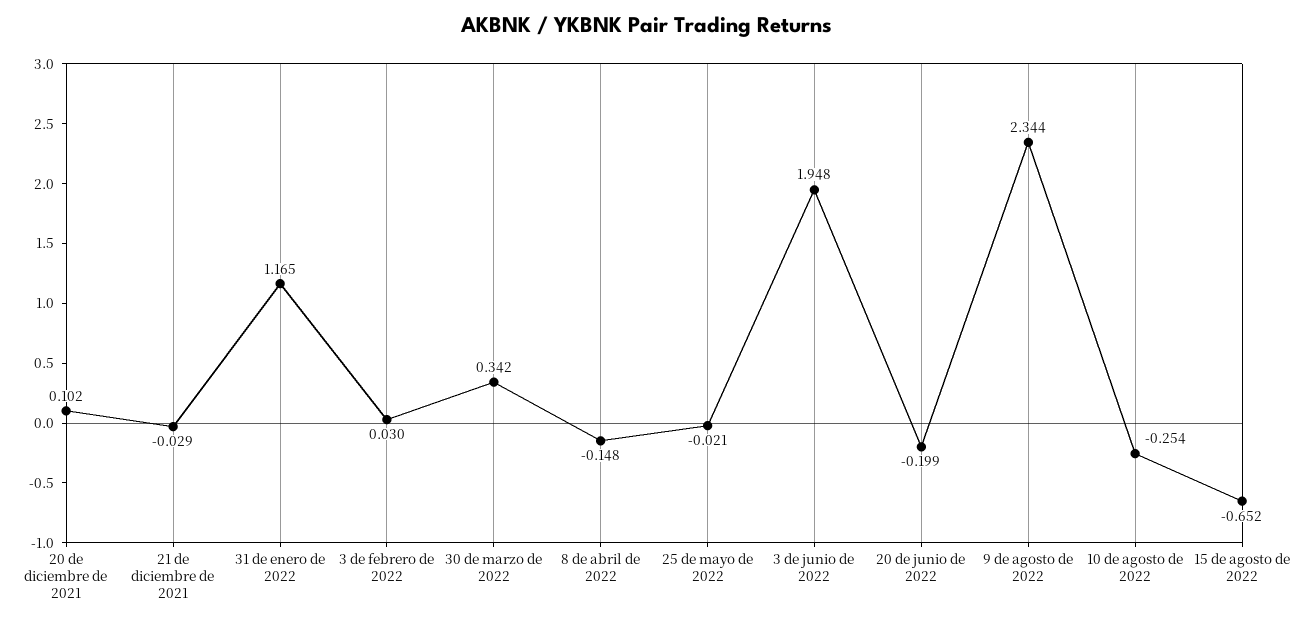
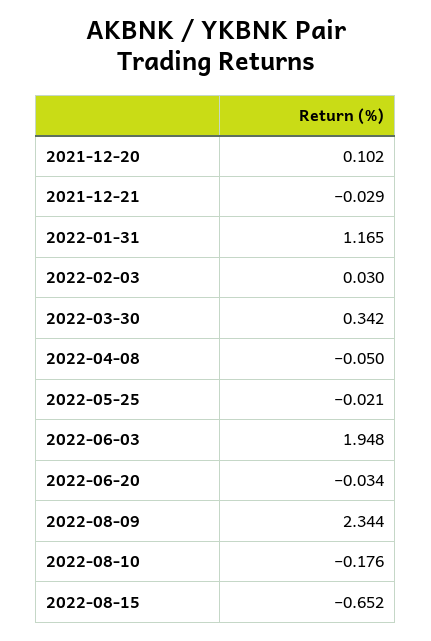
8 de abril de 2022: -0.148 -> -0.05
20 de junio de 2022: -0.199 -> -0.034
10 de agosto de 2022: -0.254 -> -0.176

